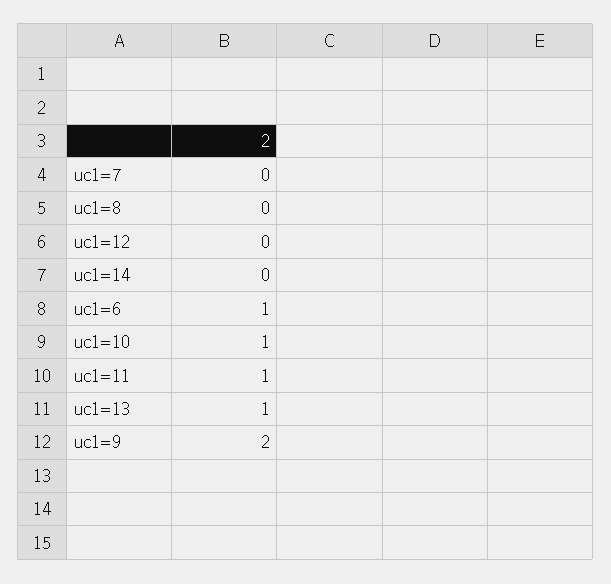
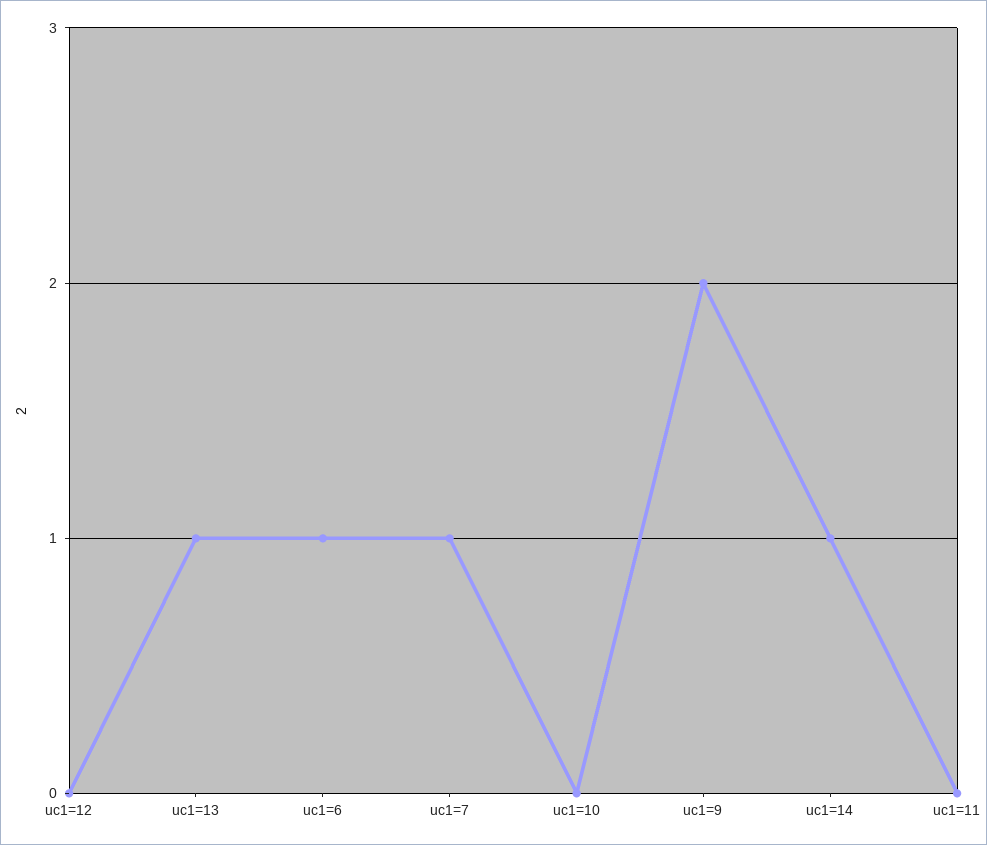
uc1=7: 0 -> 1
uc1=8: 0 -> none
uc1=14: 0 -> 1
uc1=10: 1 -> 0
uc1=11: 1 -> 0

